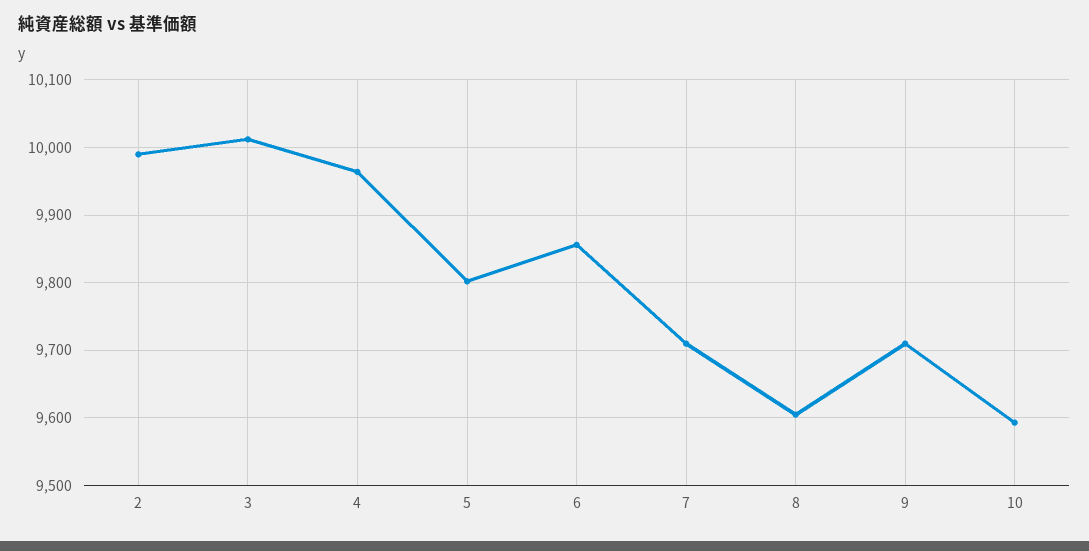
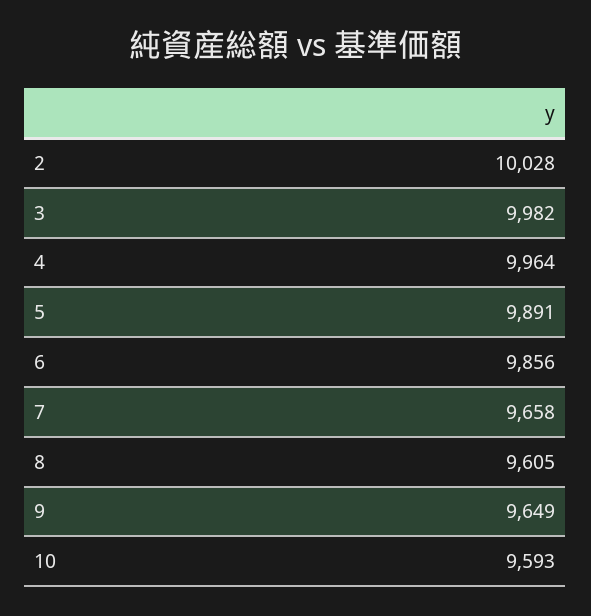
2: 9990 -> 10028
3: 10010 -> 9982
5: 9800 -> 9891
7: 9710 -> 9658
9: 9710 -> 9649

